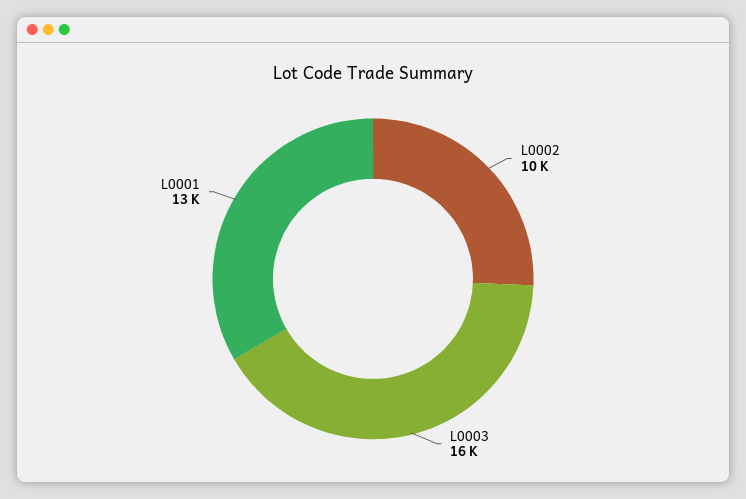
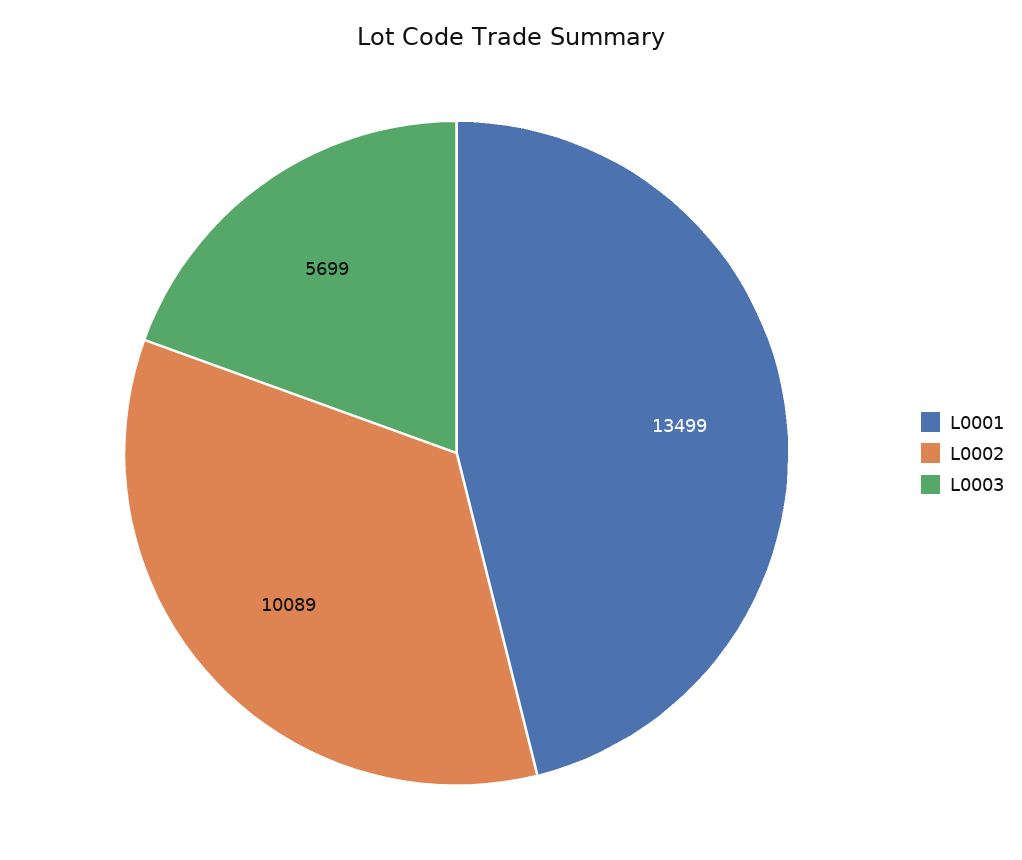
L0003: 16000 -> 5699

